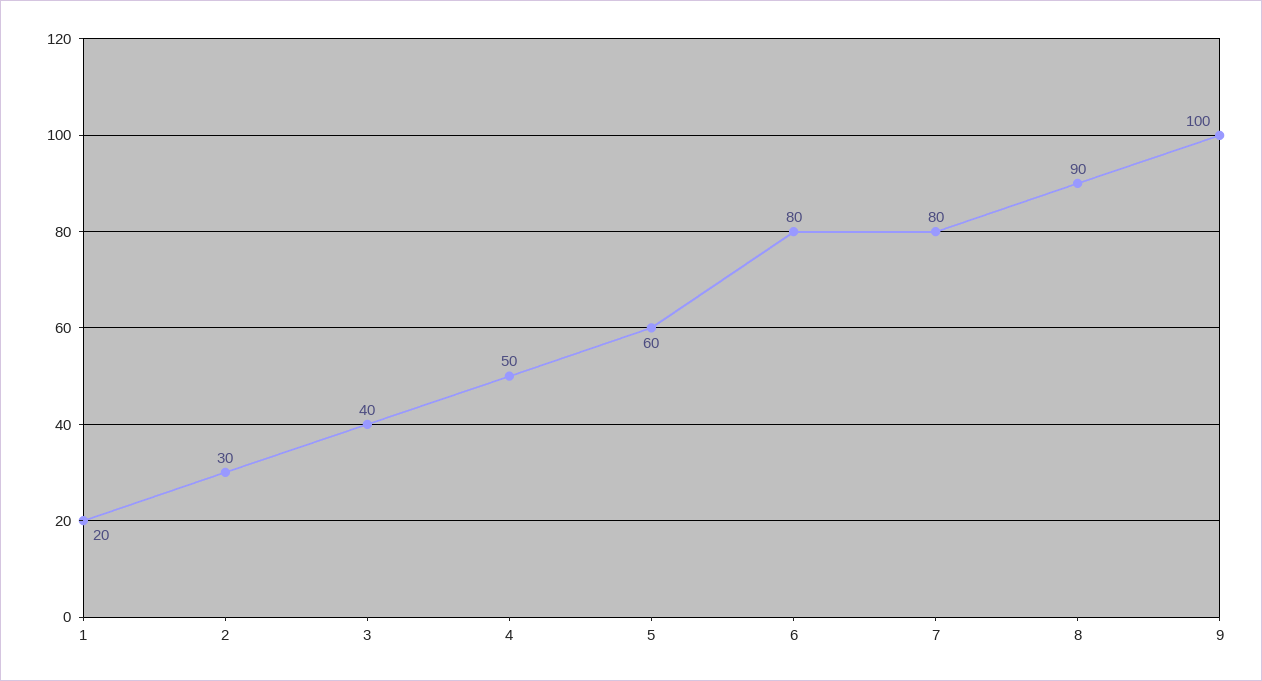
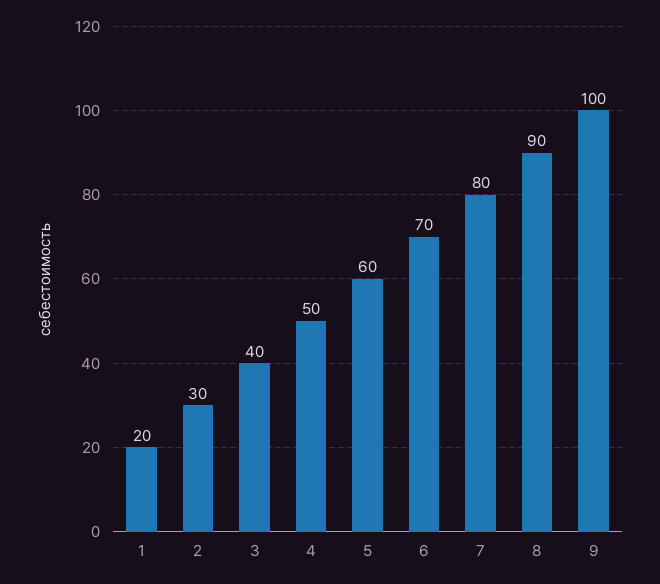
6: 80 -> 70

